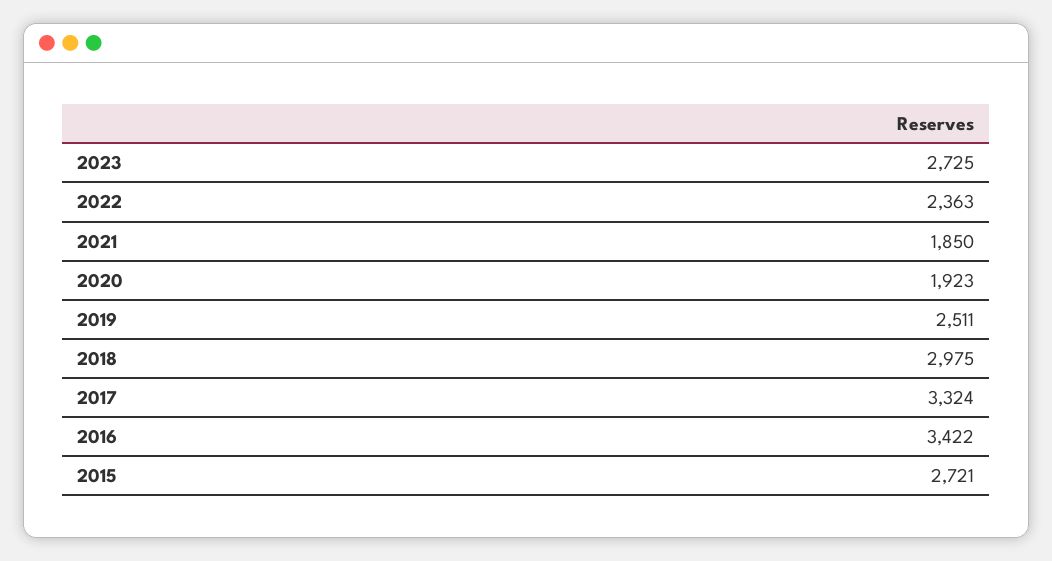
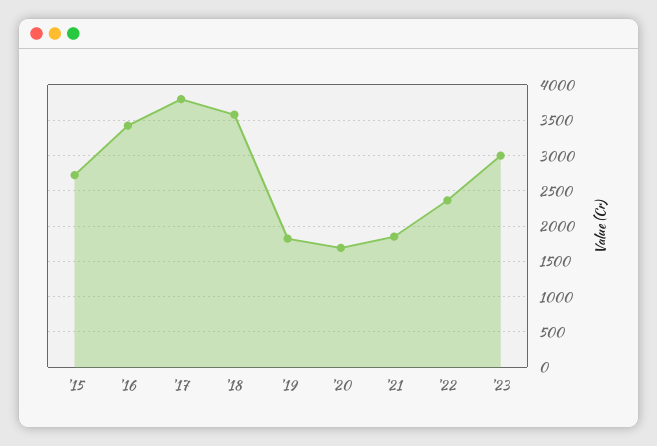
2023: 2725 -> 3000
2020: 1923 -> 1700
2019: 2511 -> 1800
2018: 2975 -> 3600
2017: 3324 -> 3800

